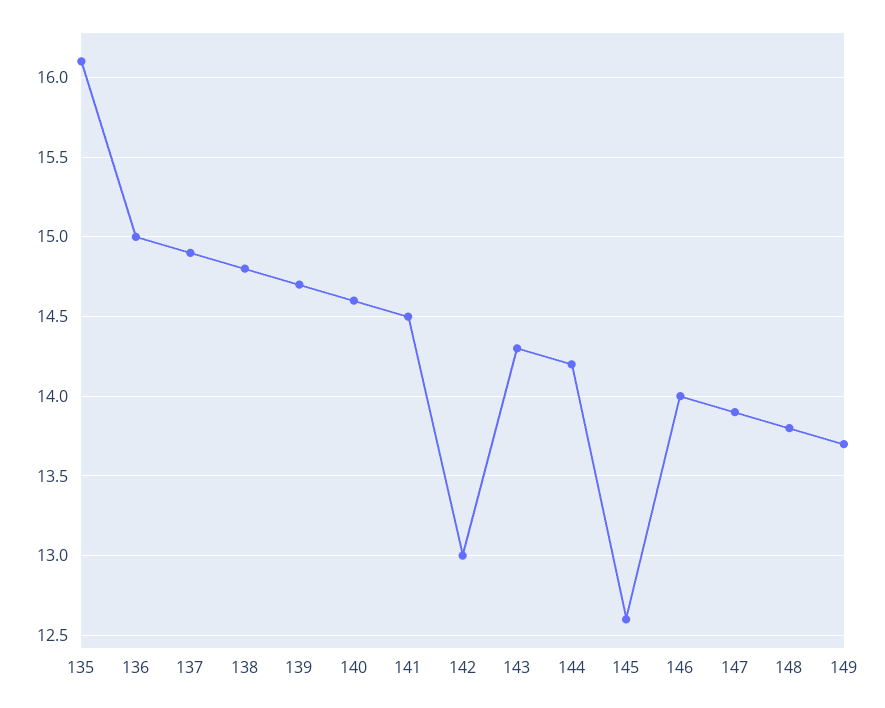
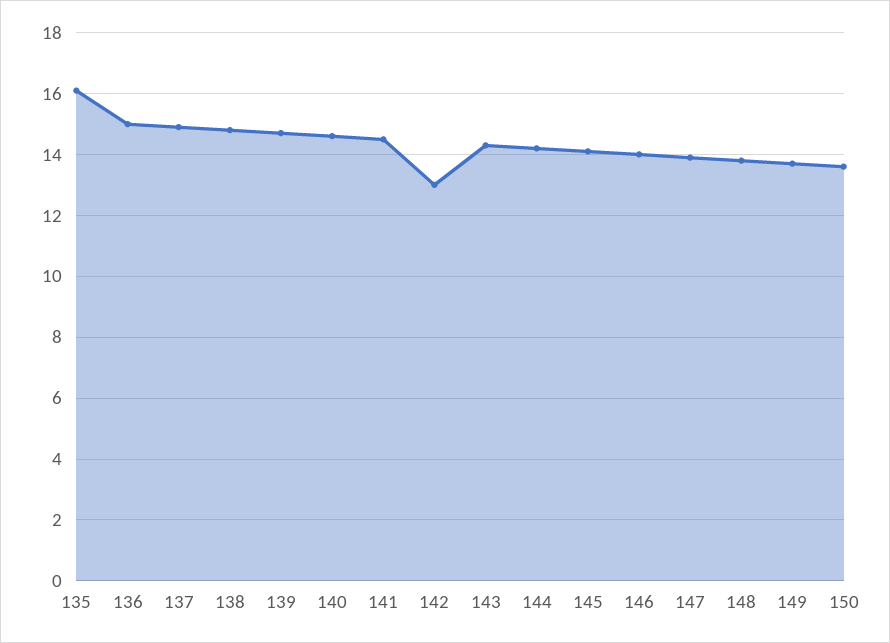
145: 12.6 -> 14
150: none -> 13.5

